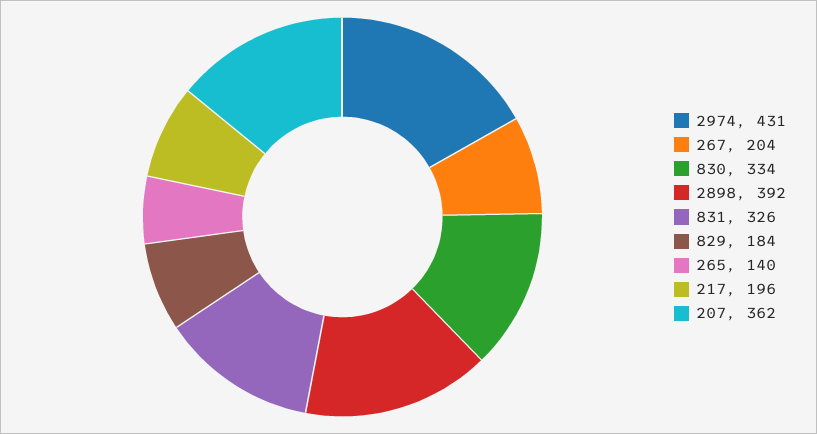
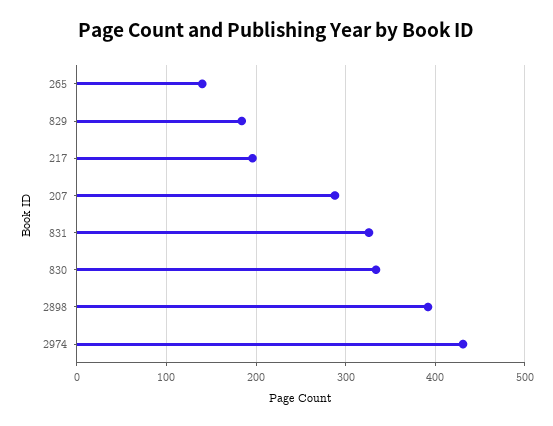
267: 204 -> none
207: 362 -> 290

